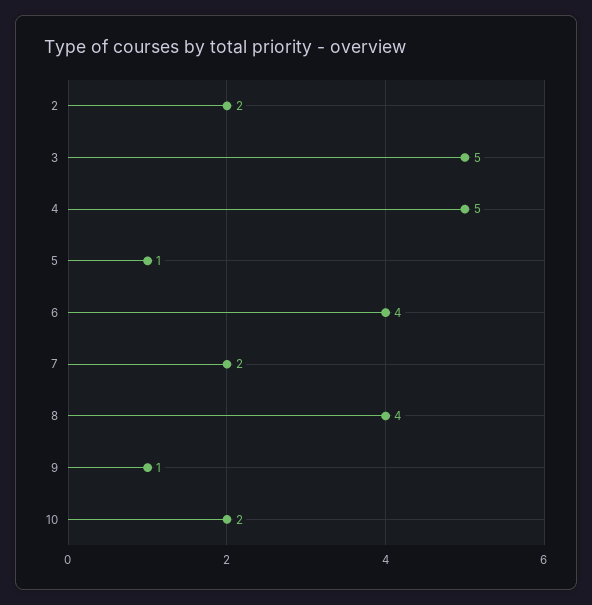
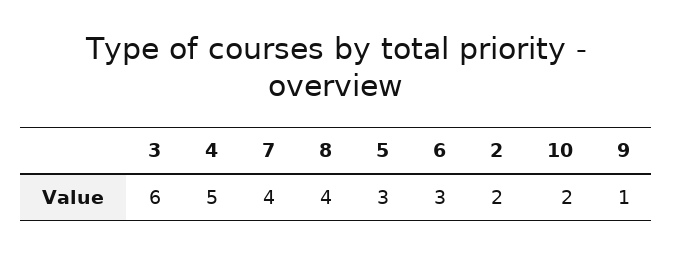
3: 5 -> 6
5: 1 -> 3
6: 4 -> 3
7: 2 -> 4

